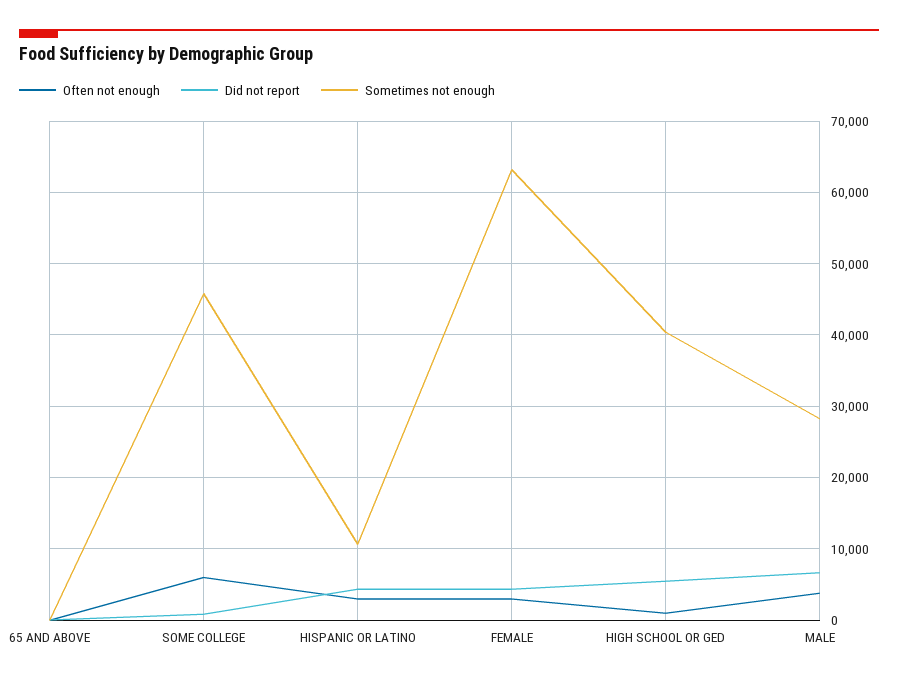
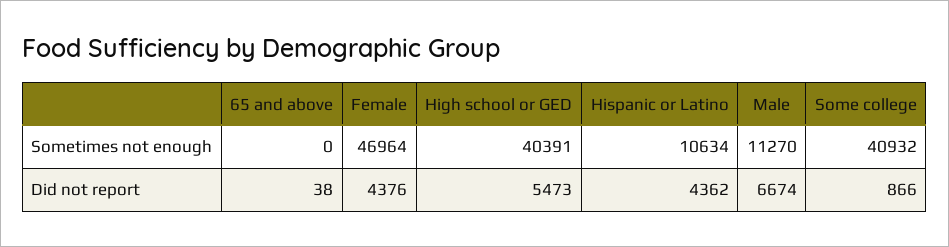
Often not enough, 65 AND ABOVE: 0 -> none
Often not enough, SOME COLLEGE: 6000 -> none
Sometimes not enough, SOME COLLEGE: 46000 -> 40932
Often not enough, HISPANIC OR LATINO: 3000 -> none
Often not enough, FEMALE: 3000 -> none
Sometimes not enough, FEMALE: 63000 -> 46964
Often not enough, HIGH SCHOOL OR GED: 1000 -> none
Often not enough, MALE: 4000 -> none
Sometimes not enough, MALE: 28000 -> 11270

